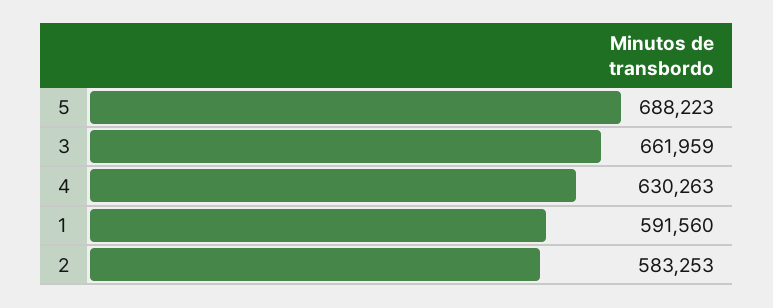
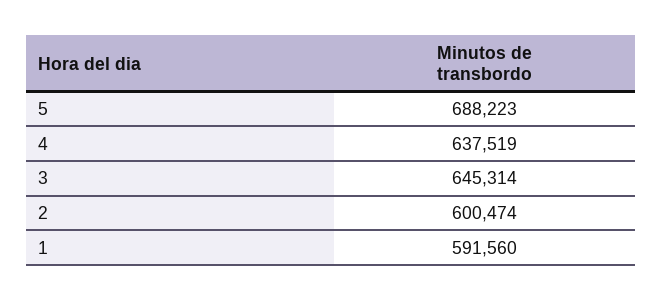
3: 661959 -> 645314
4: 630263 -> 637519
2: 583253 -> 600474

